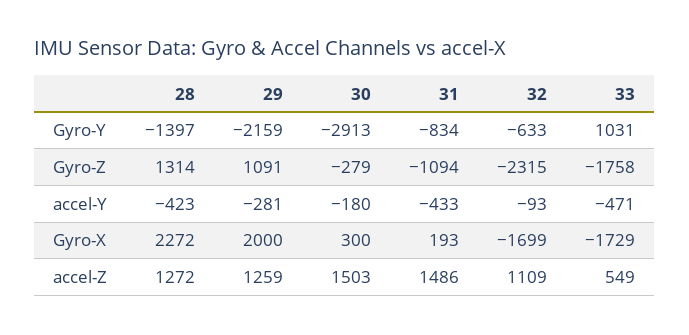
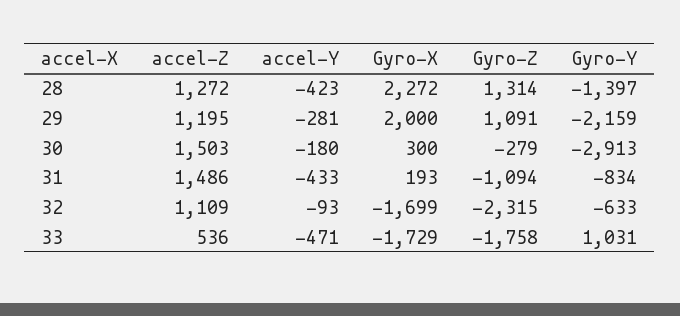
29, accel-Z: 1259 -> 1195
33, accel-Z: 549 -> 536

